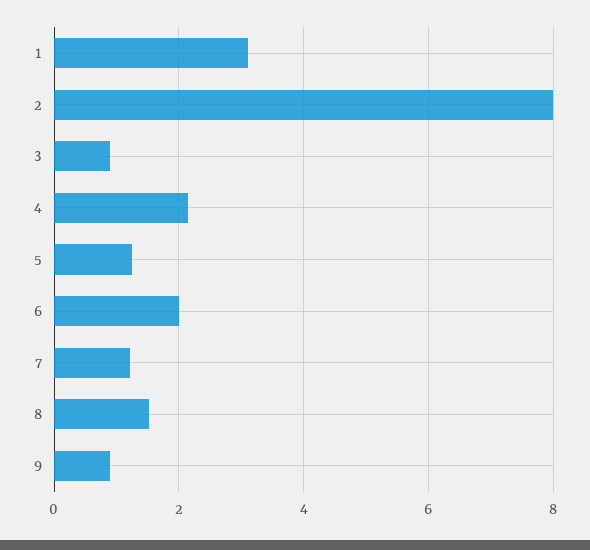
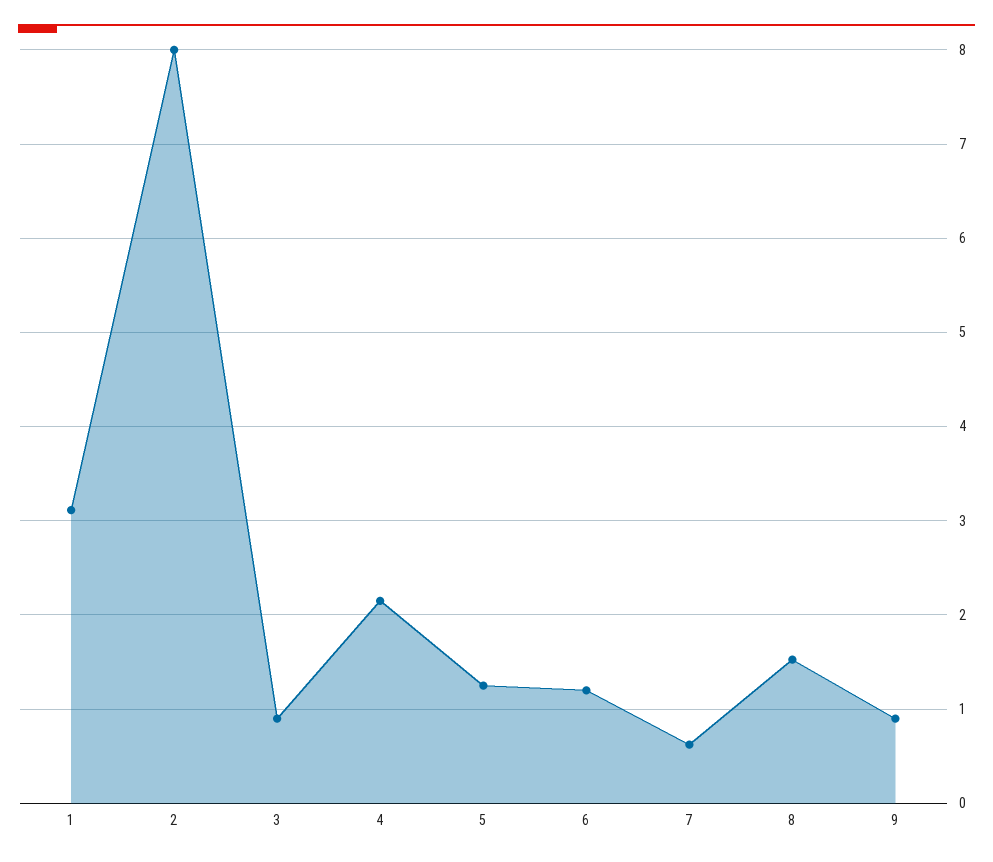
6: 2 -> 1.2
7: 1.2 -> 0.6

